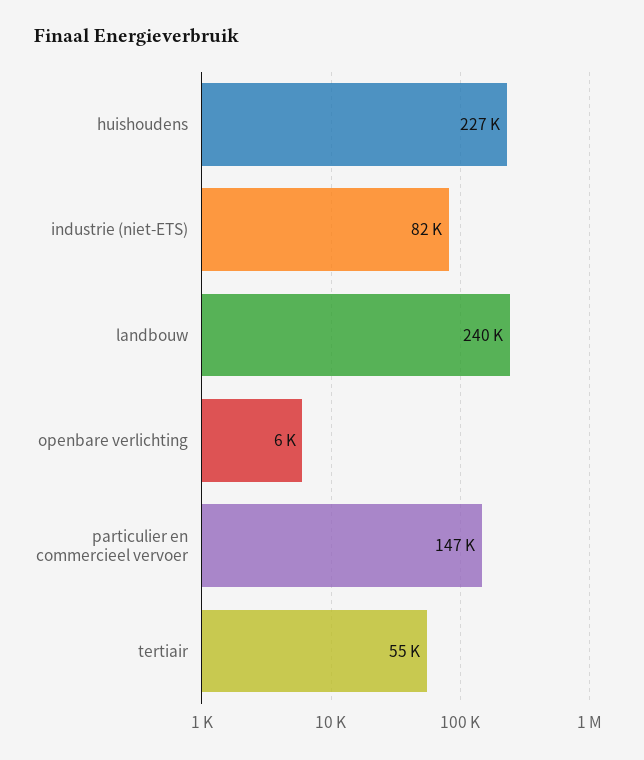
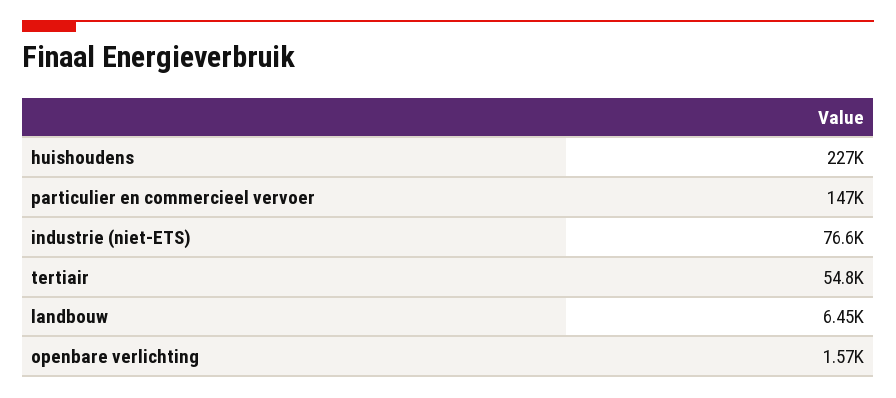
industrie (niet-ETS): 82000 -> 76600
landbouw: 240000 -> 6450
openbare verlichting: 6000 -> 1570

